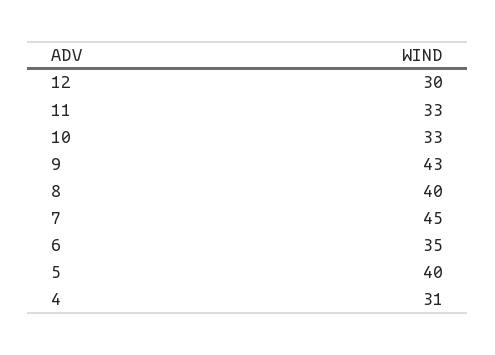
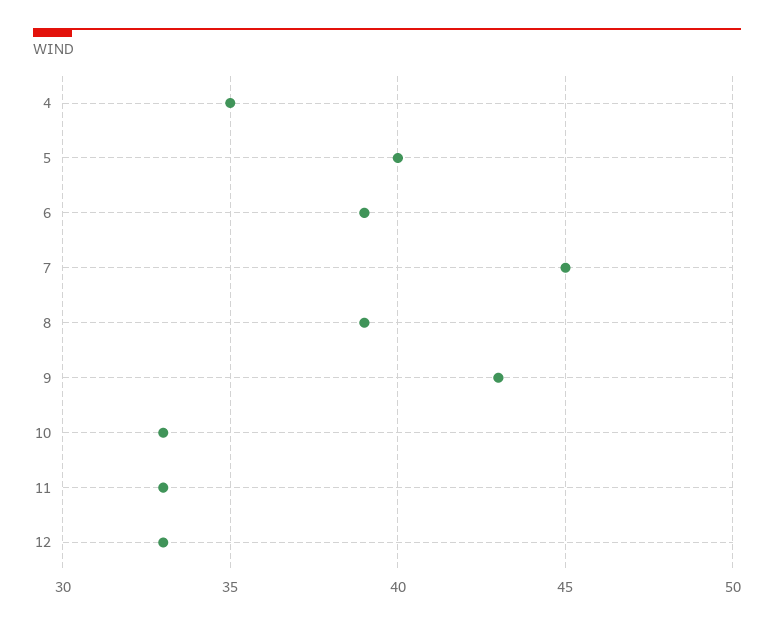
12: 30 -> 33
8: 40 -> 39
6: 35 -> 39
4: 31 -> 35

